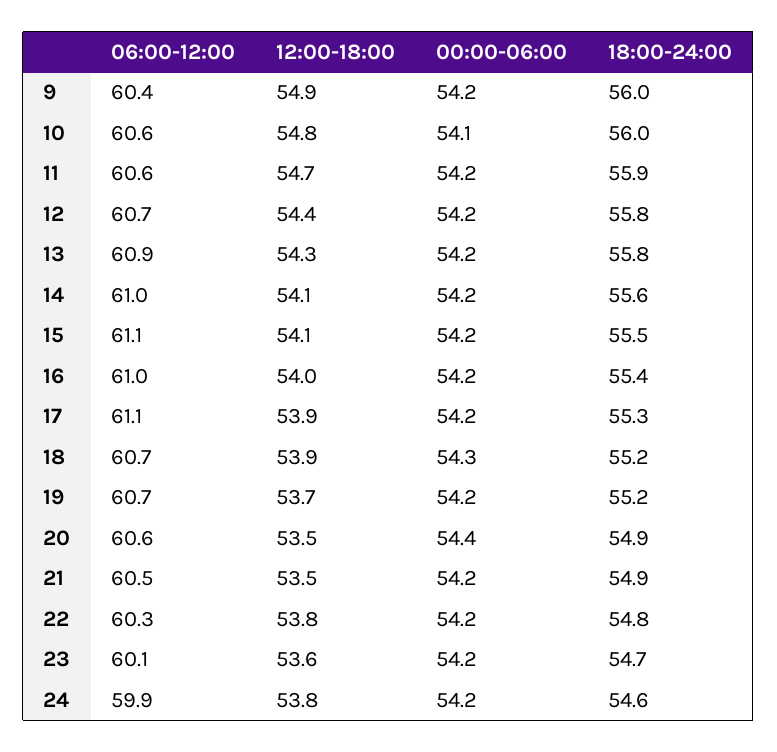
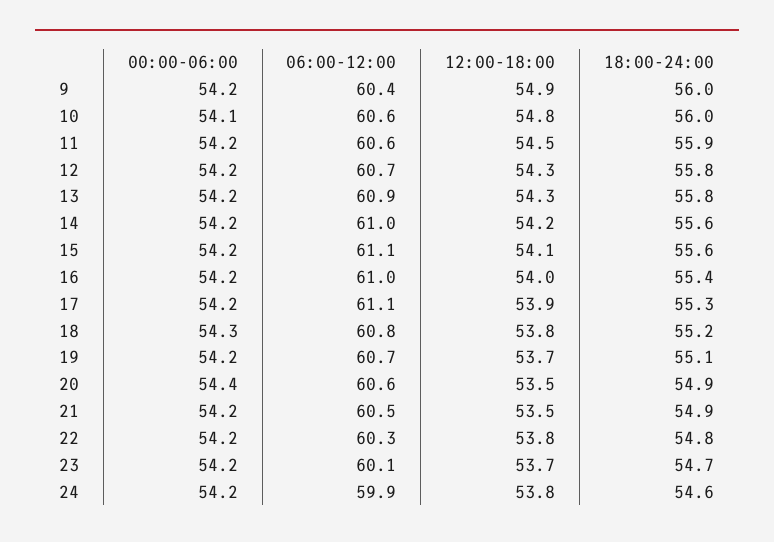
12:00-18:00, 11: 54.7 -> 54.5
12:00-18:00, 12: 54.4 -> 54.3
12:00-18:00, 14: 54.1 -> 54.2
18:00-24:00, 15: 55.5 -> 55.6
06:00-12:00, 18: 60.7 -> 60.8
12:00-18:00, 18: 53.9 -> 53.8
18:00-24:00, 19: 55.2 -> 55.1
12:00-18:00, 23: 53.6 -> 53.7

